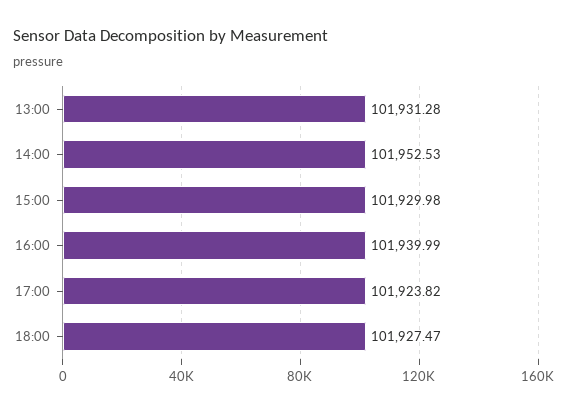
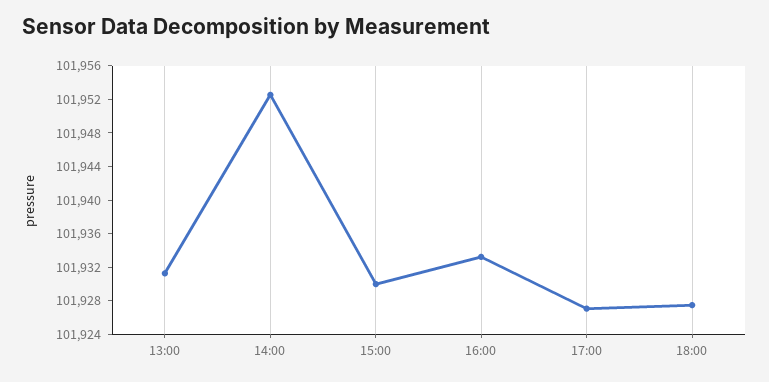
16:00: 101939.99 -> 101933
17:00: 101923.82 -> 101927

